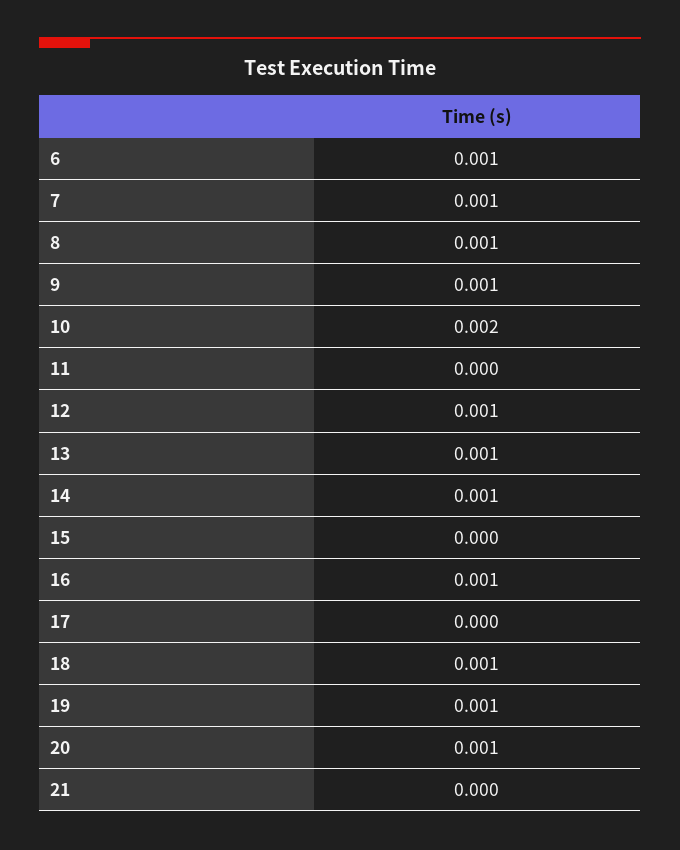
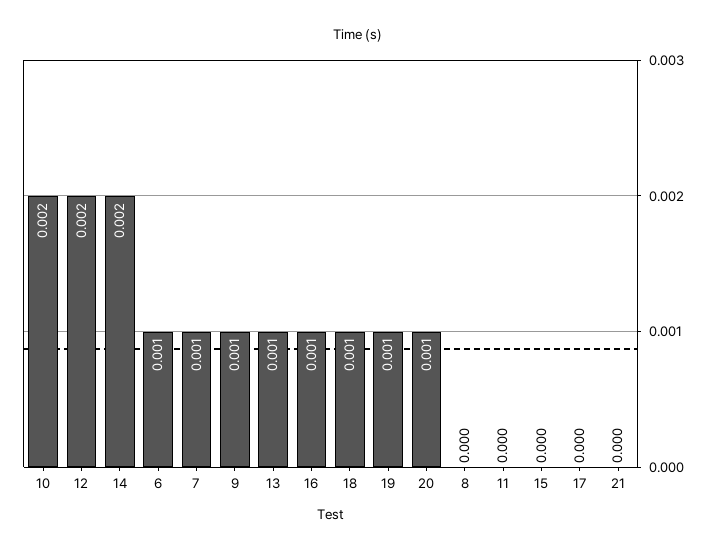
8: 0.001 -> 0
12: 0.001 -> 0.002
14: 0.001 -> 0.002

